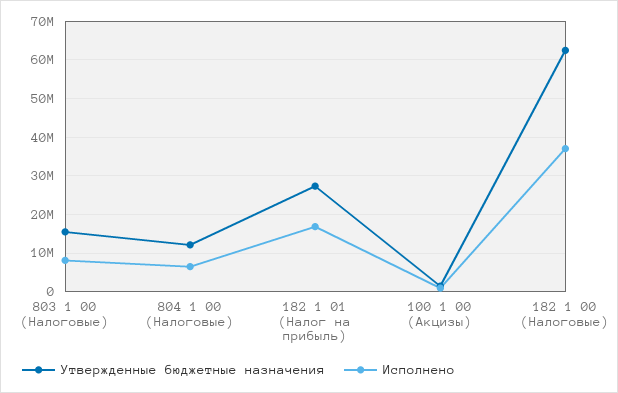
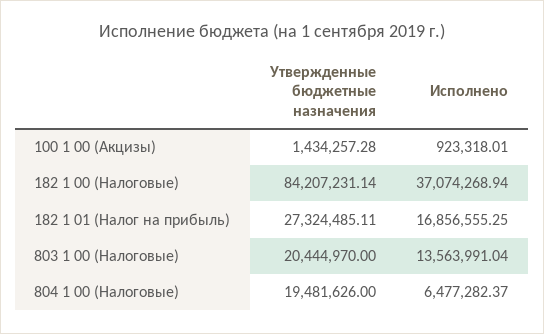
Утвержденные бюджетные назначения, 803 1 00 (Налоговые): 16000000 -> 20444970
Исполнено, 803 1 00 (Налоговые): 8000000 -> 13563991.04
Утвержденные бюджетные назначения, 804 1 00 (Налоговые): 12000000 -> 19481626
Утвержденные бюджетные назначения, 182 1 00 (Налоговые): 62000000 -> 84207231.14

